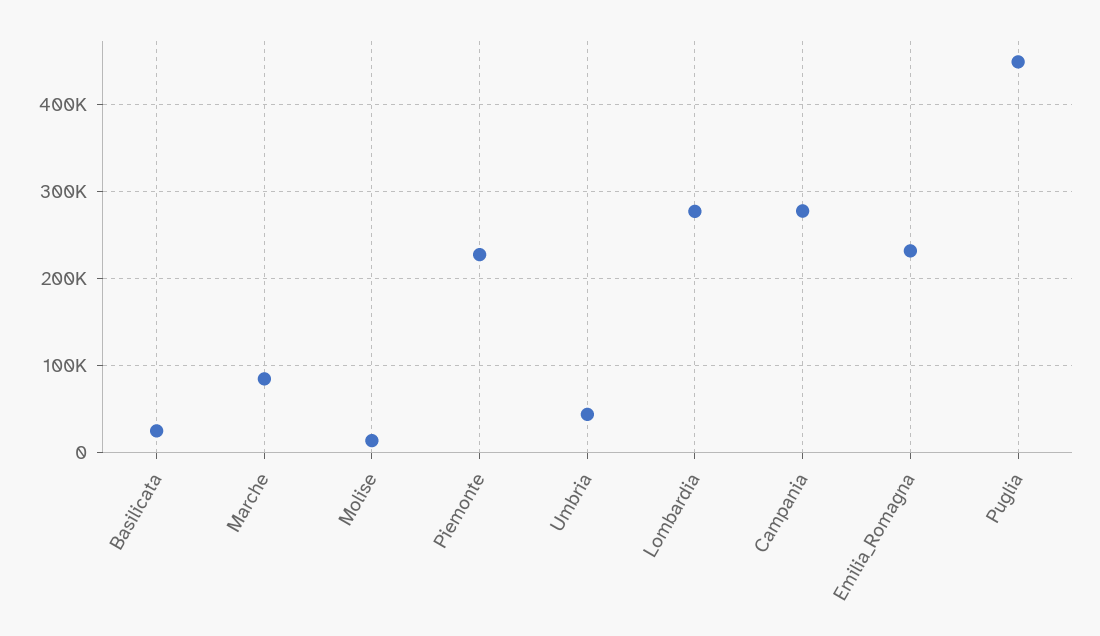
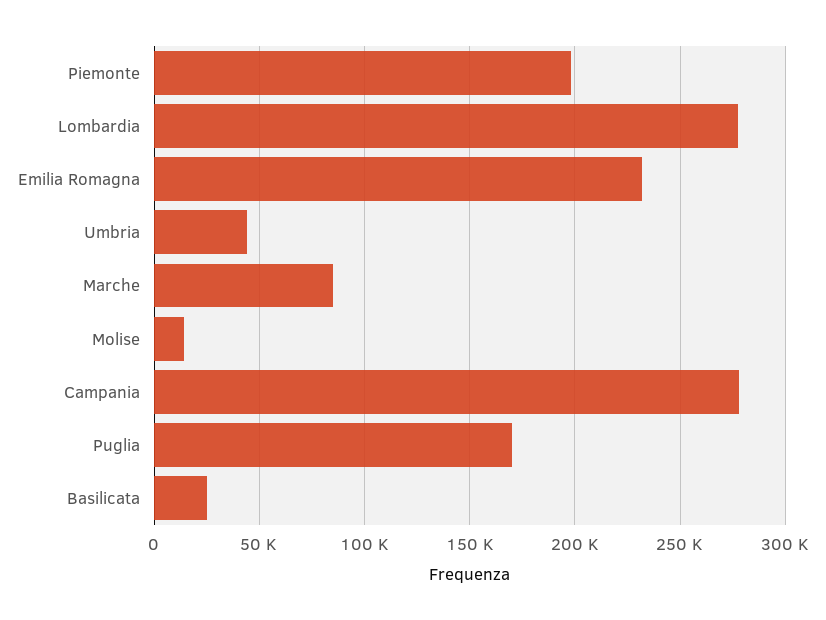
Piemonte: 230000 -> 200000
Puglia: 450000 -> 170000

